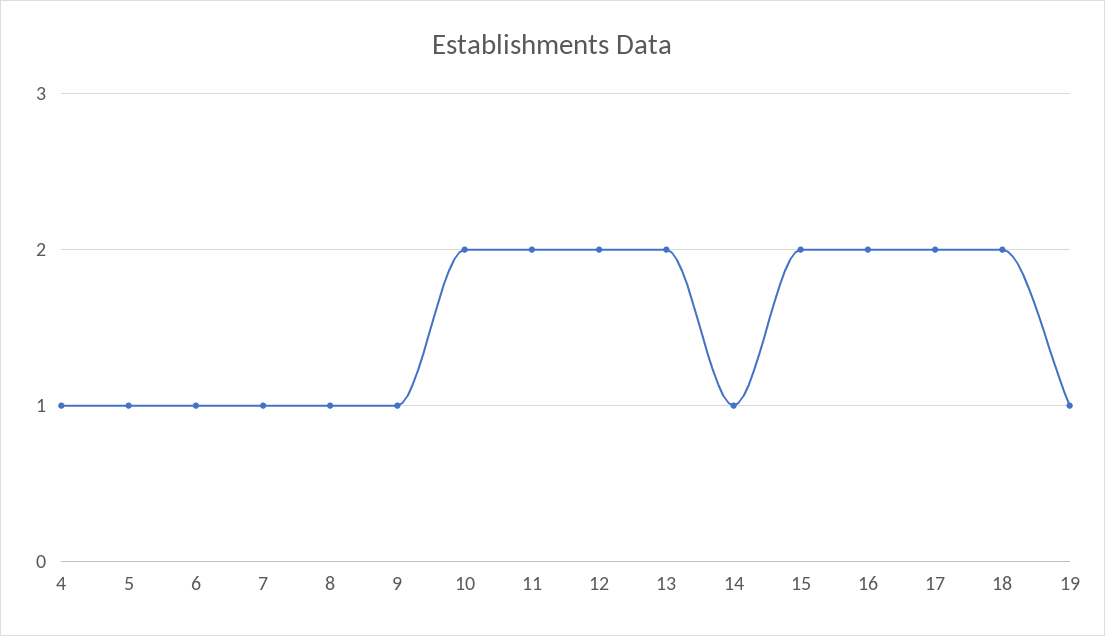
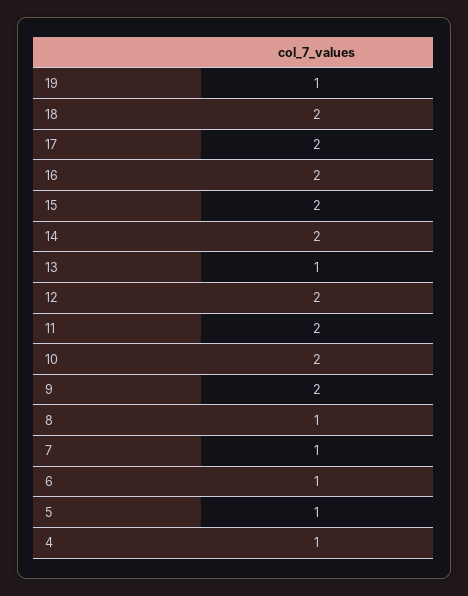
9: 1 -> 2
13: 2 -> 1
14: 1 -> 2

